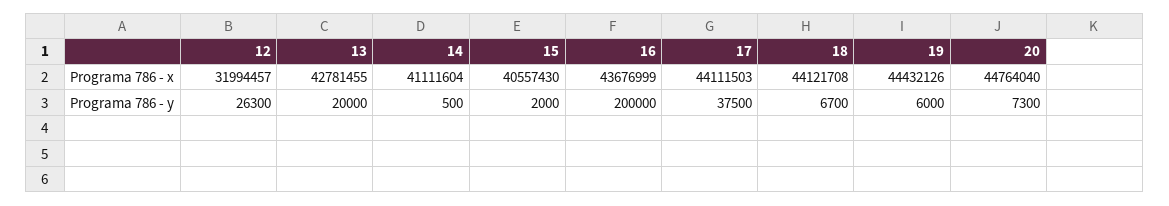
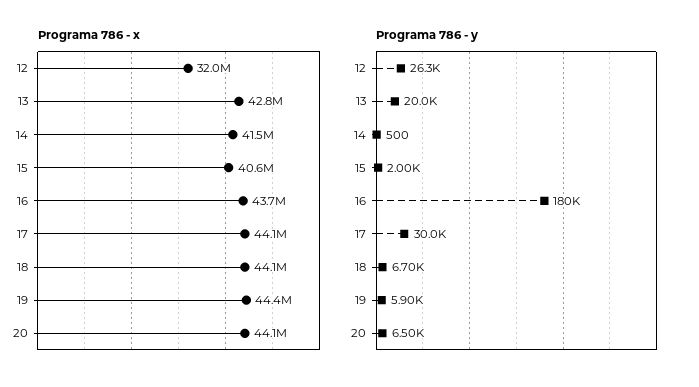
Programa 786 - x, 14: 41111604 -> 41500000
Programa 786 - x, 20: 44764040 -> 44100000
Programa 786 - y, 16: 200000 -> 180000
Programa 786 - y, 17: 37500 -> 30000
Programa 786 - y, 19: 6000 -> 5900
Programa 786 - y, 20: 7300 -> 6500

